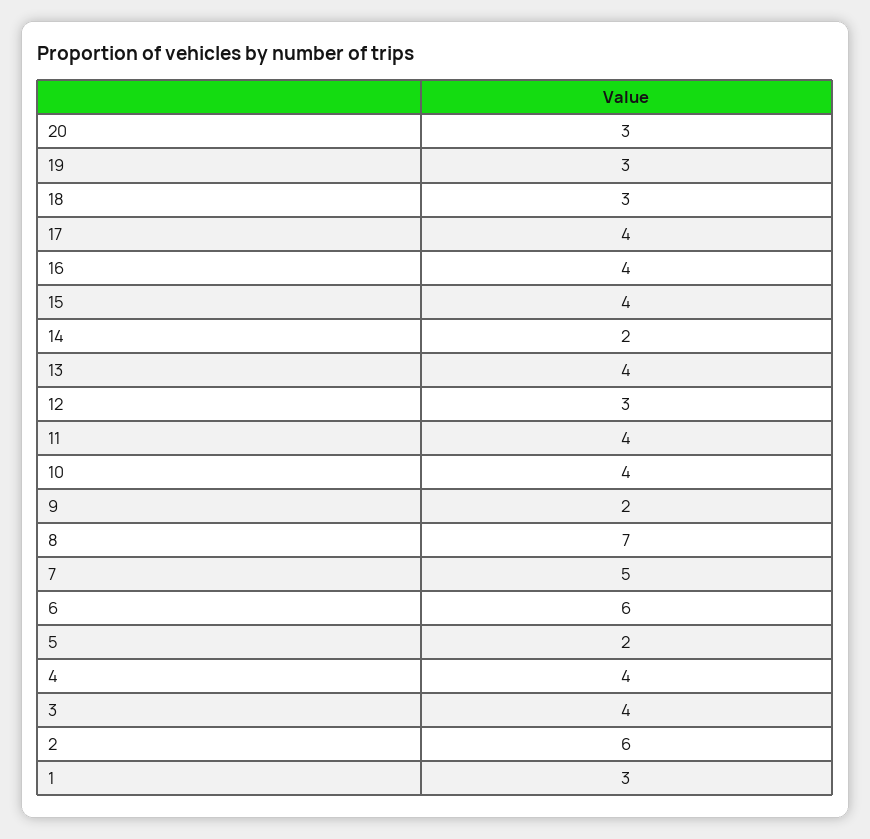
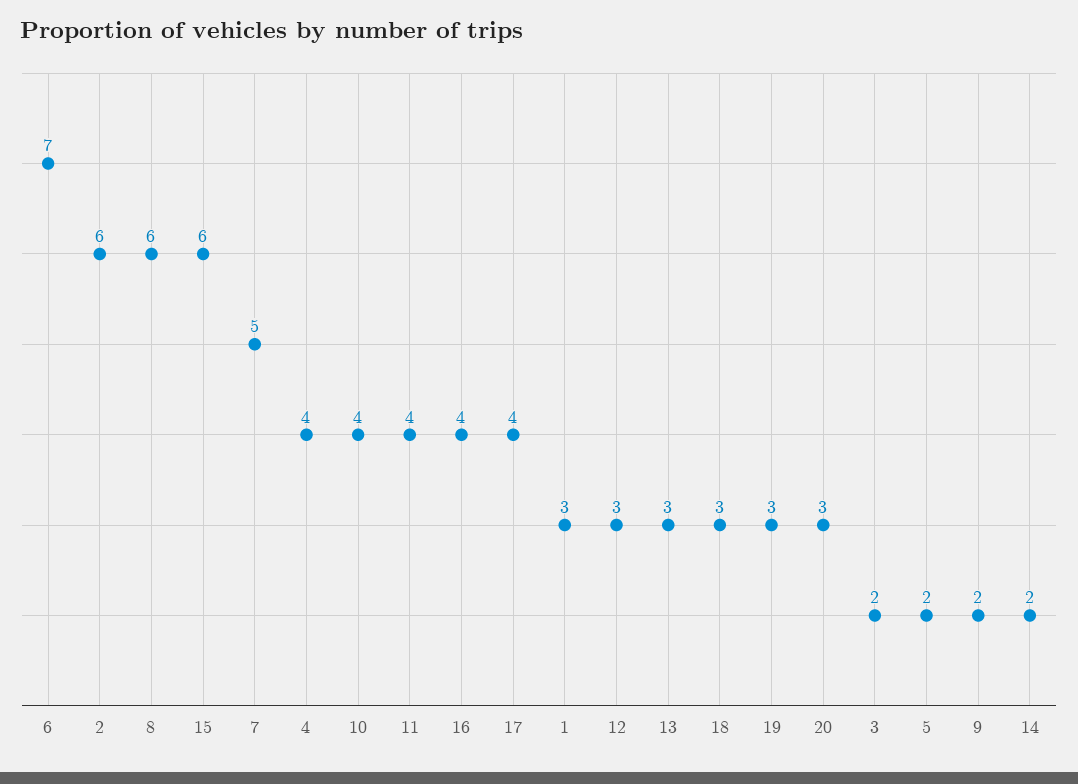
15: 4 -> 6
13: 4 -> 3
8: 7 -> 6
6: 6 -> 7
3: 4 -> 2

